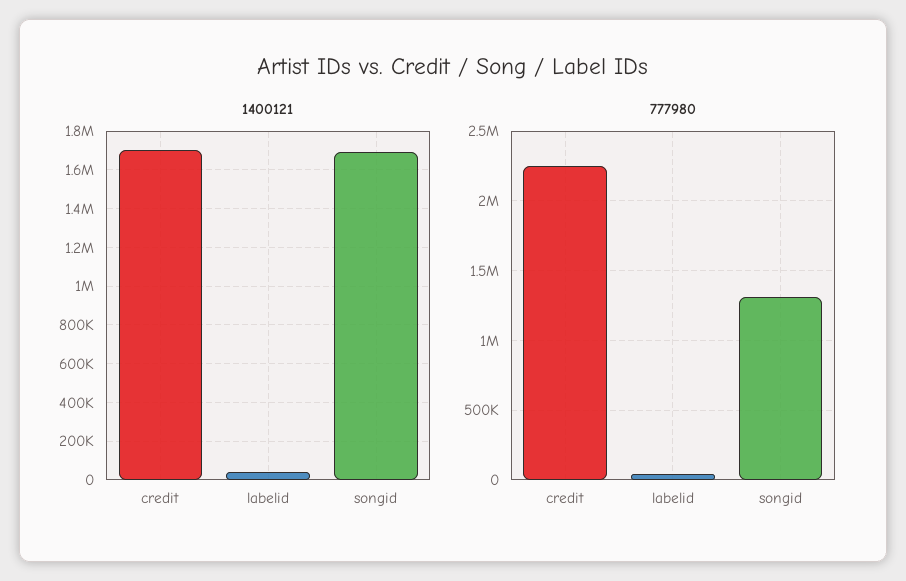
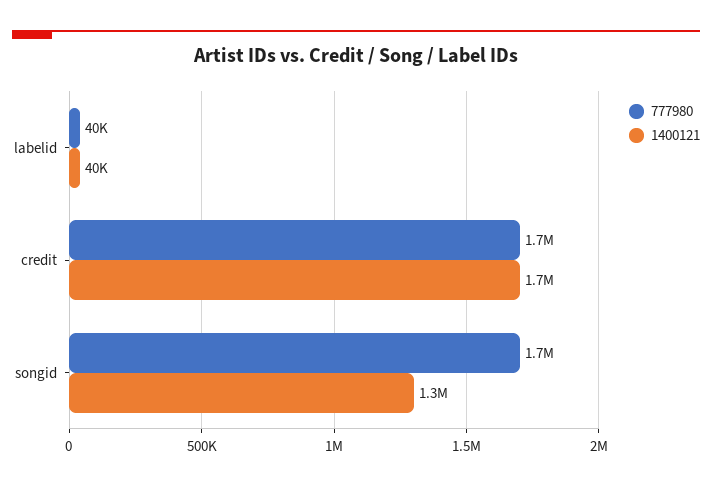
1400121, songid: 1700000 -> 1300000
777980, credit: 2250000 -> 1700000
777980, songid: 1300000 -> 1700000

